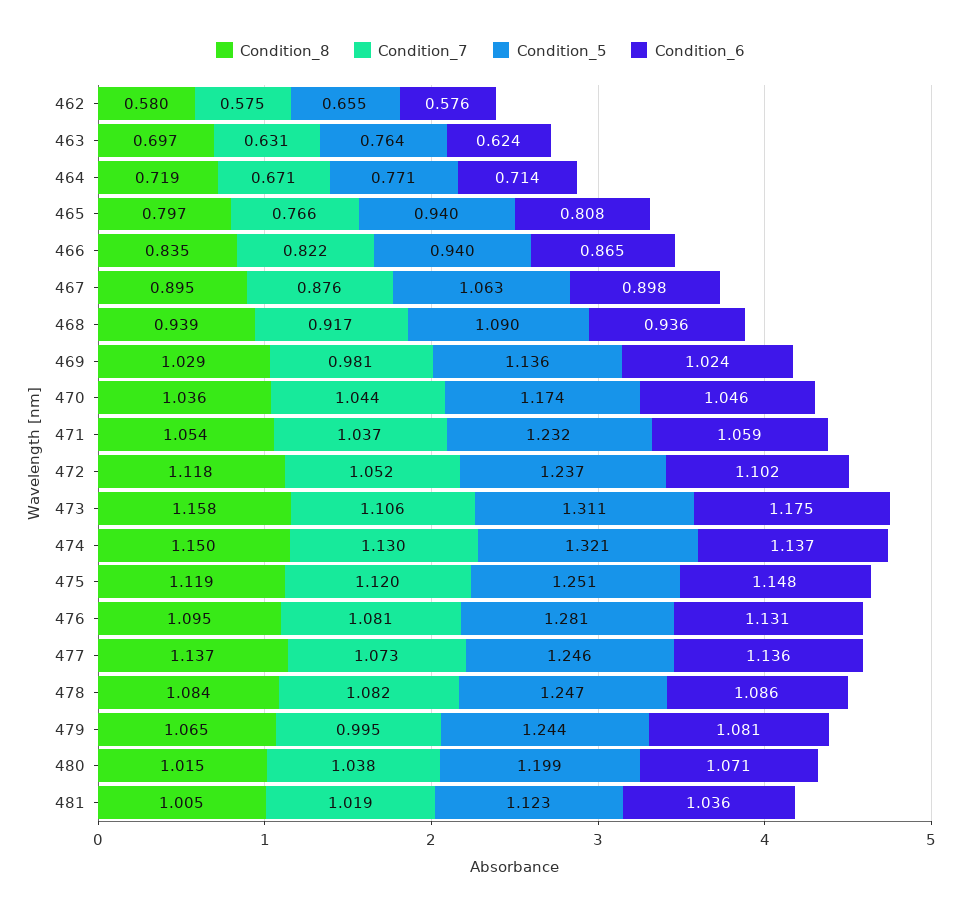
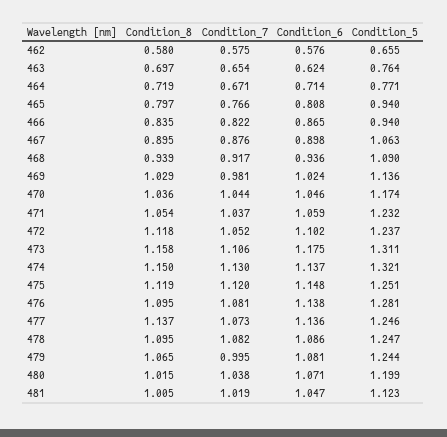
Condition_7, 463: 0.631 -> 0.654
Condition_6, 476: 1.131 -> 1.138
Condition_8, 478: 1.084 -> 1.095
Condition_6, 481: 1.036 -> 1.047

